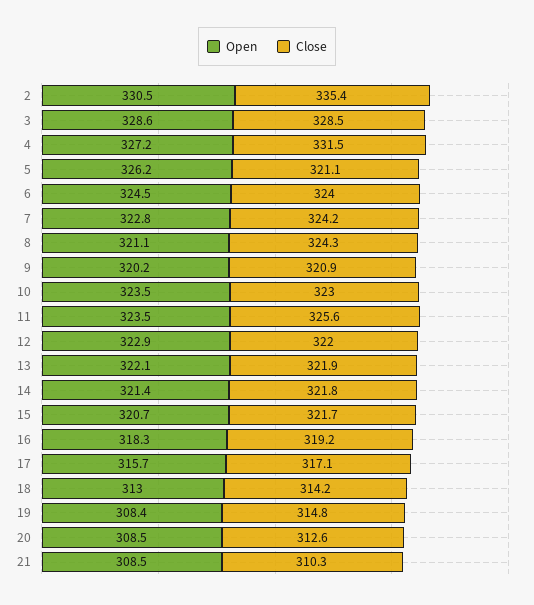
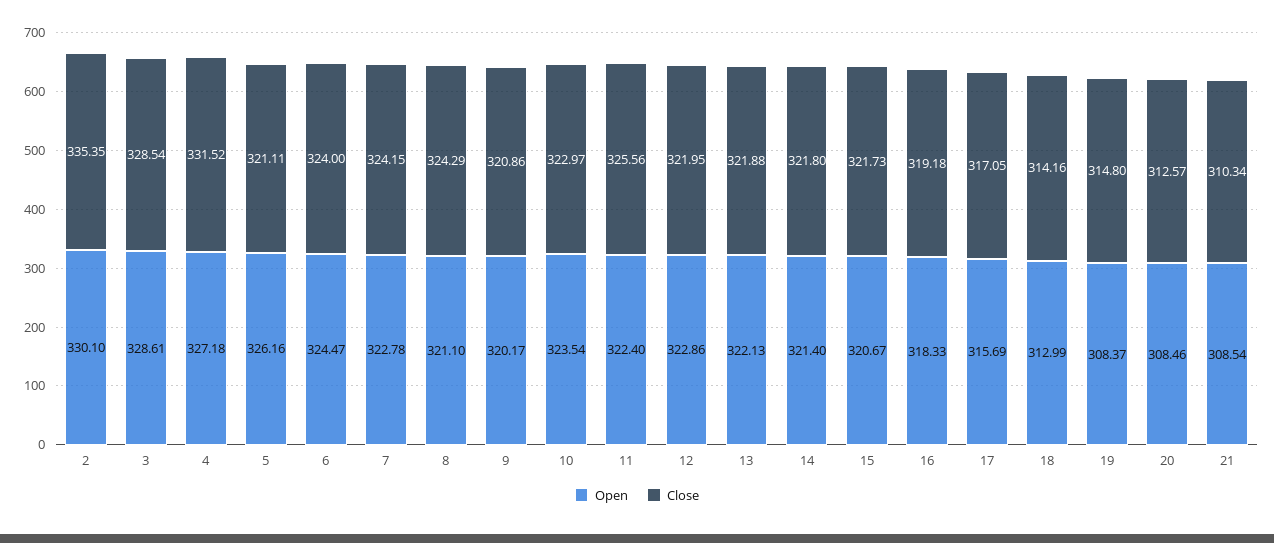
Open, 2: 330.5 -> 330.1
Open, 11: 323.5 -> 322.4

